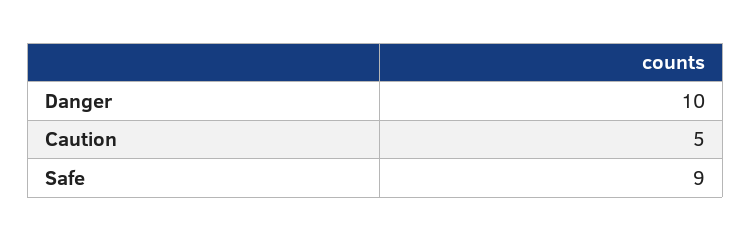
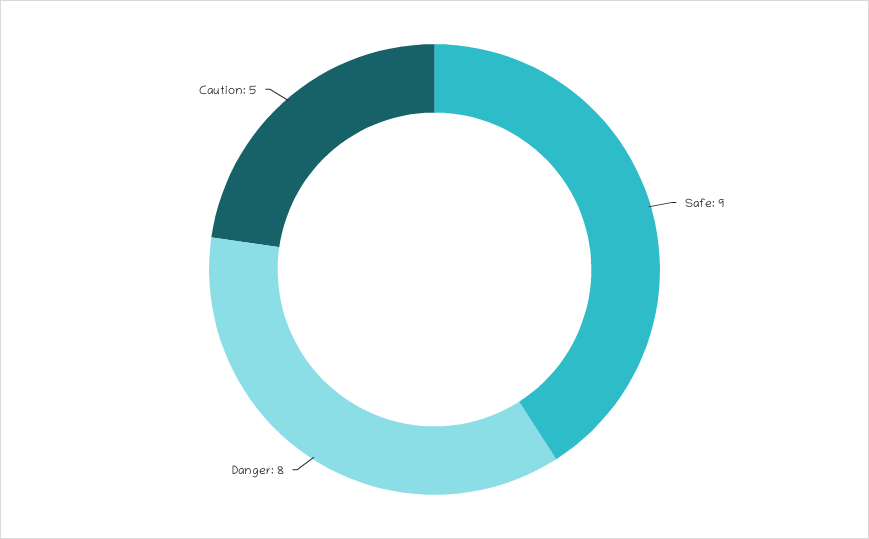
Danger: 10 -> 8

